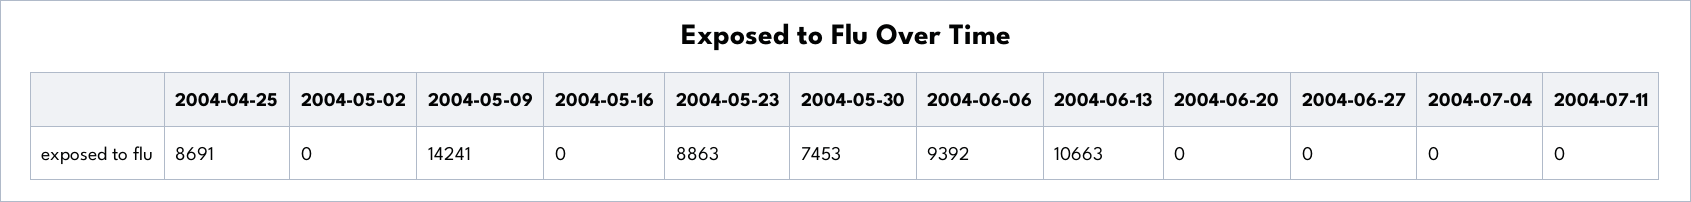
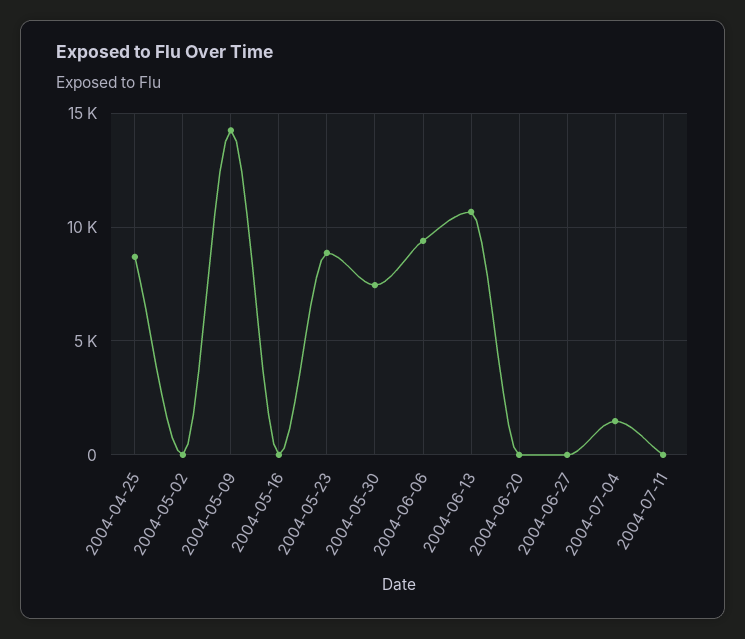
2004-07-04: 0 -> 1500

